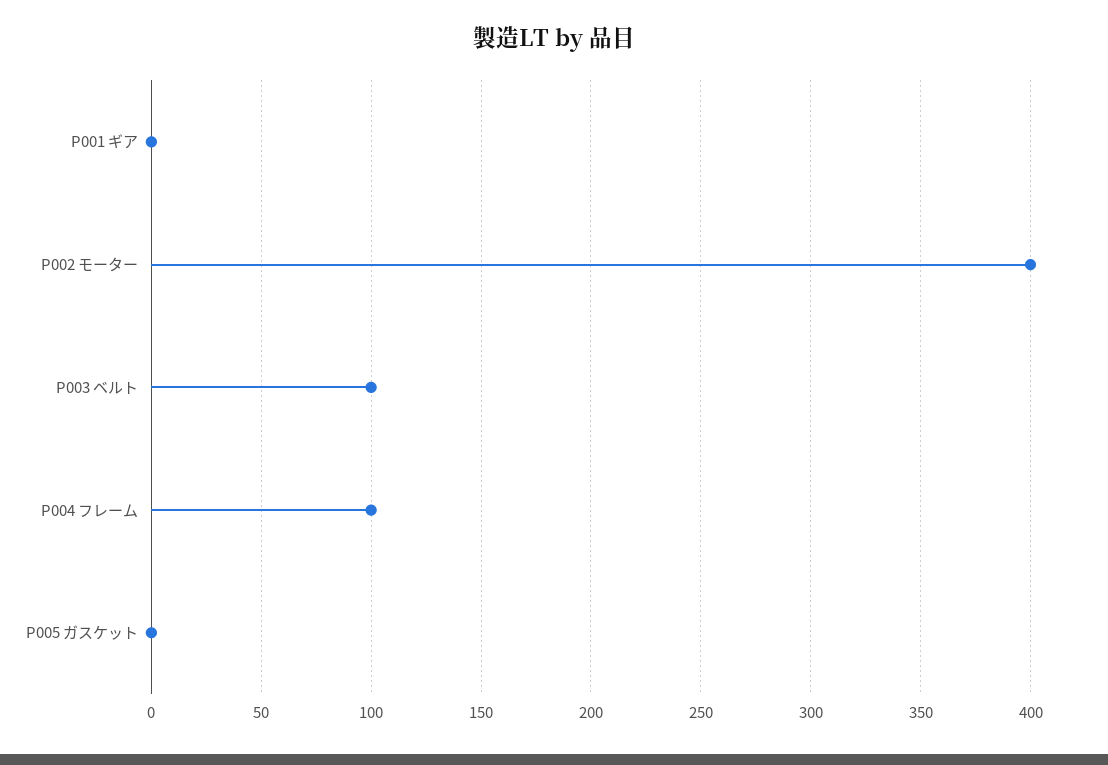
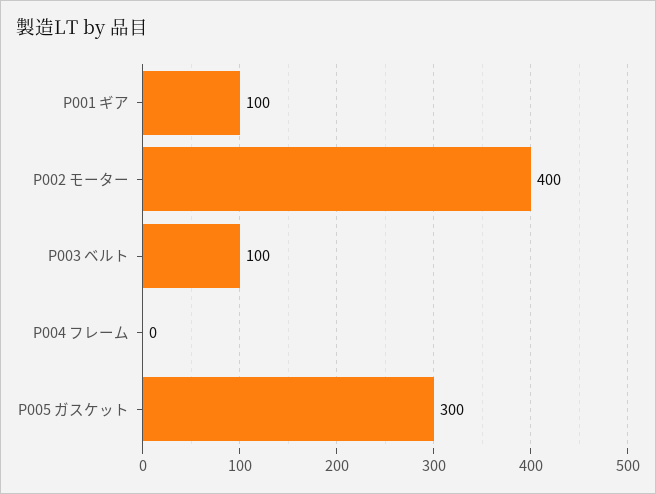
P001 ギア: 0 -> 100
P004 フレーム: 100 -> 0
P005 ガスケット: 0 -> 300

